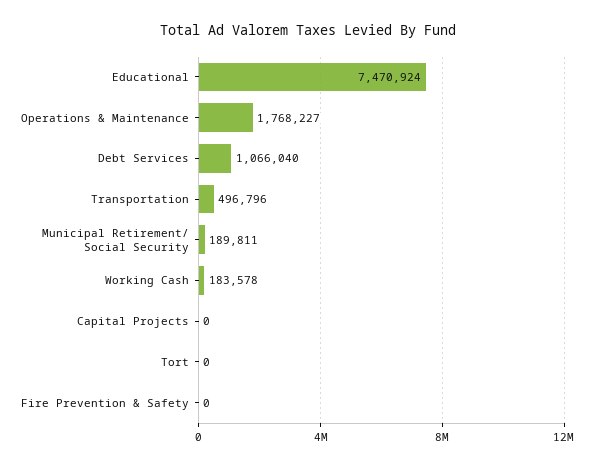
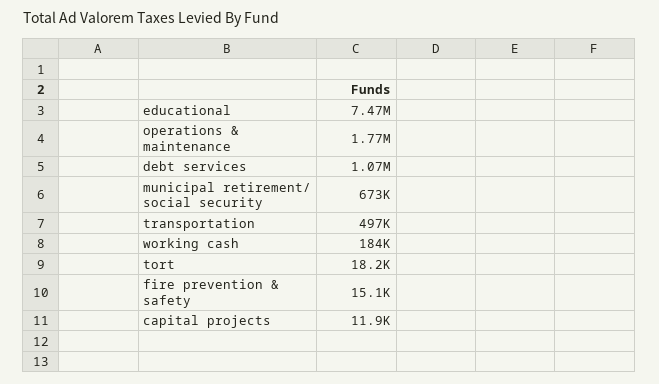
Municipal Retirement/ Social Security: 189811 -> 673000
Capital Projects: 0 -> 11900
Tort: 0 -> 18200
Fire Prevention & Safety: 0 -> 15100

